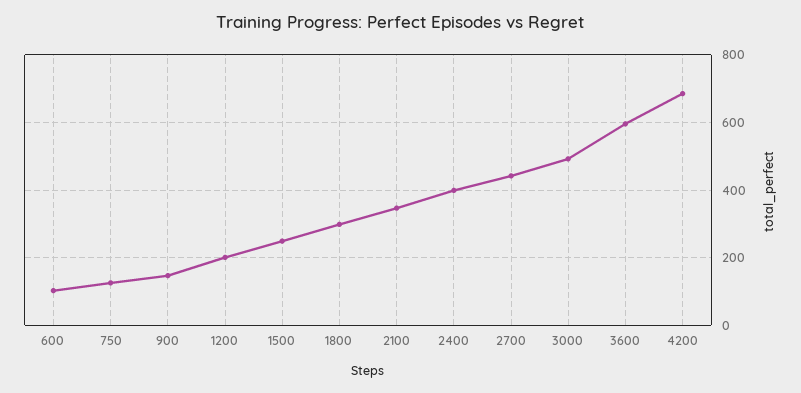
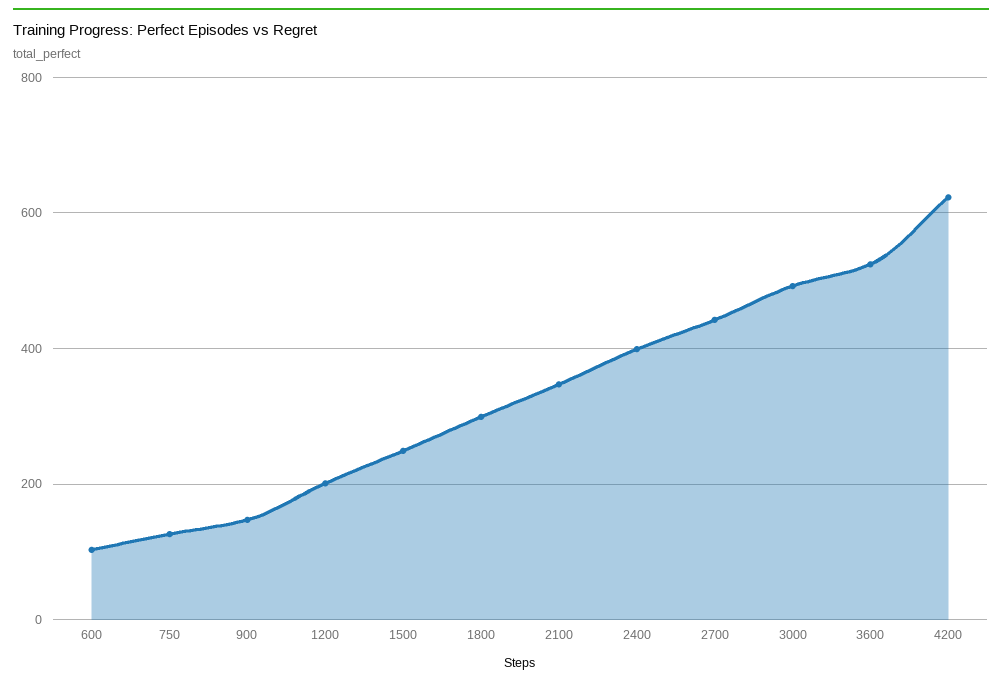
3600: 600 -> 520
4200: 680 -> 620

